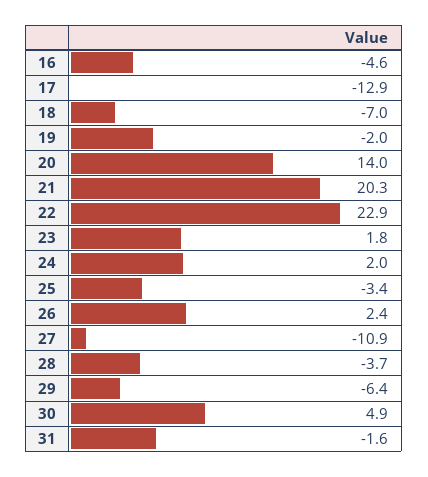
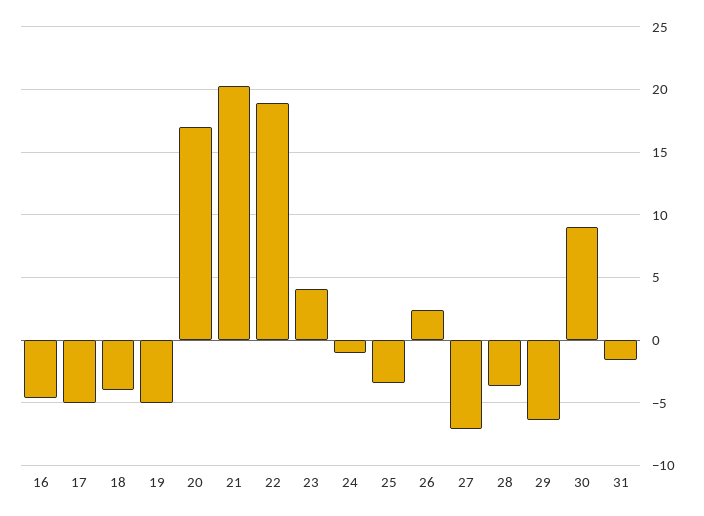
17: -12.9 -> -5
18: -7 -> -4
19: -2 -> -5
20: 14 -> 17
22: 22.9 -> 19
23: 1.8 -> 4
24: 2 -> -1
27: -10.9 -> -7
30: 4.9 -> 9

